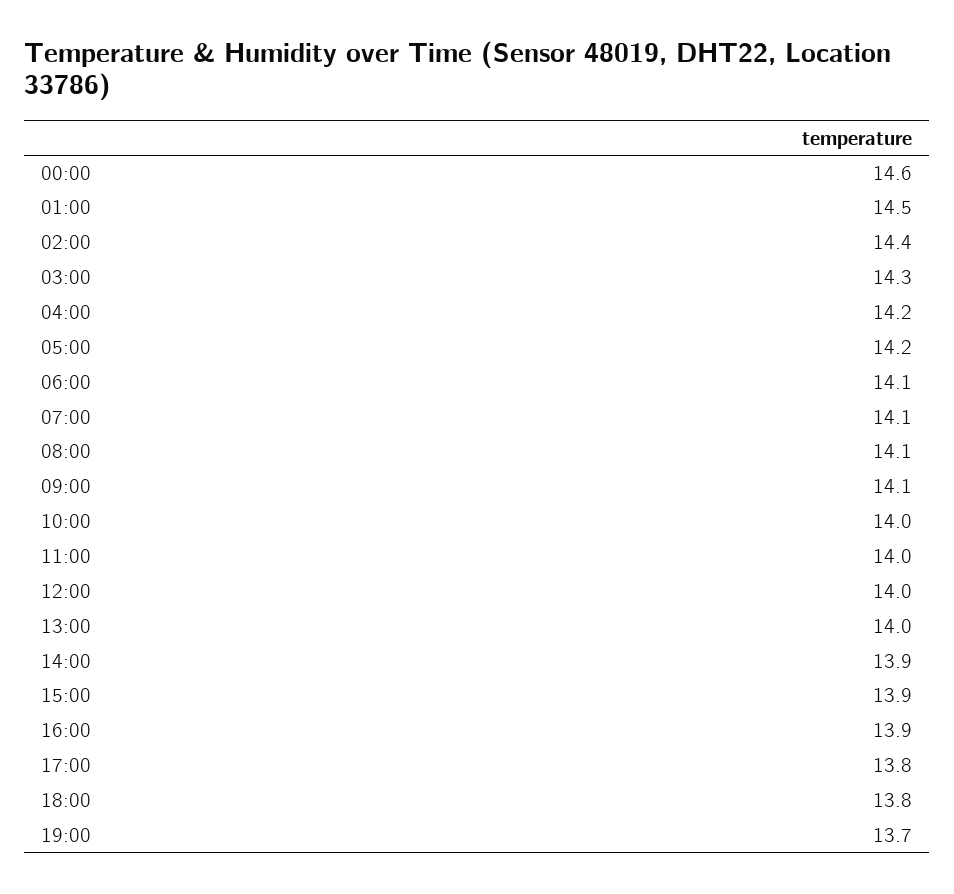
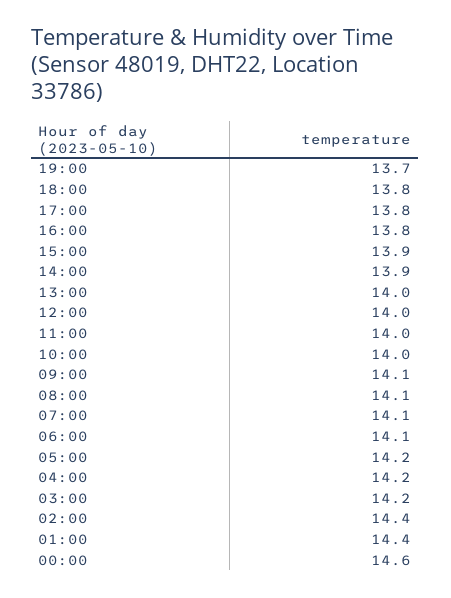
01:00: 14.5 -> 14.4
03:00: 14.3 -> 14.2
16:00: 13.9 -> 13.8

